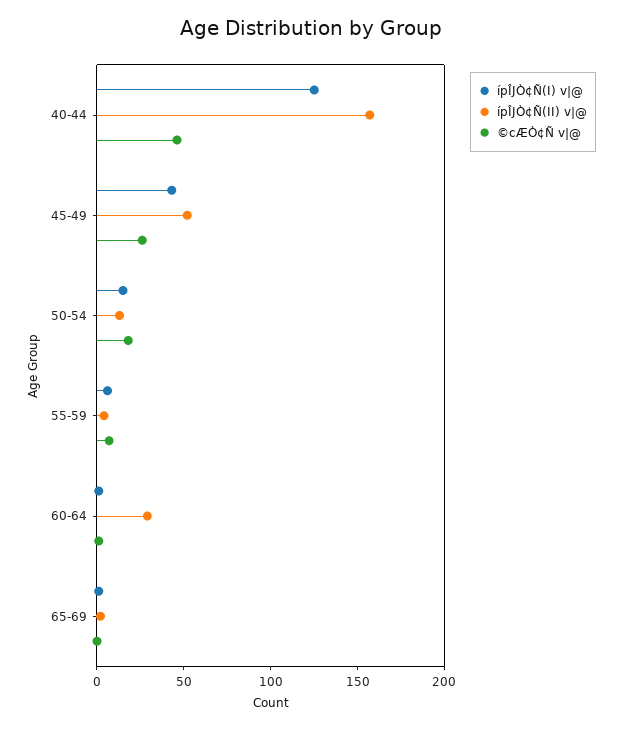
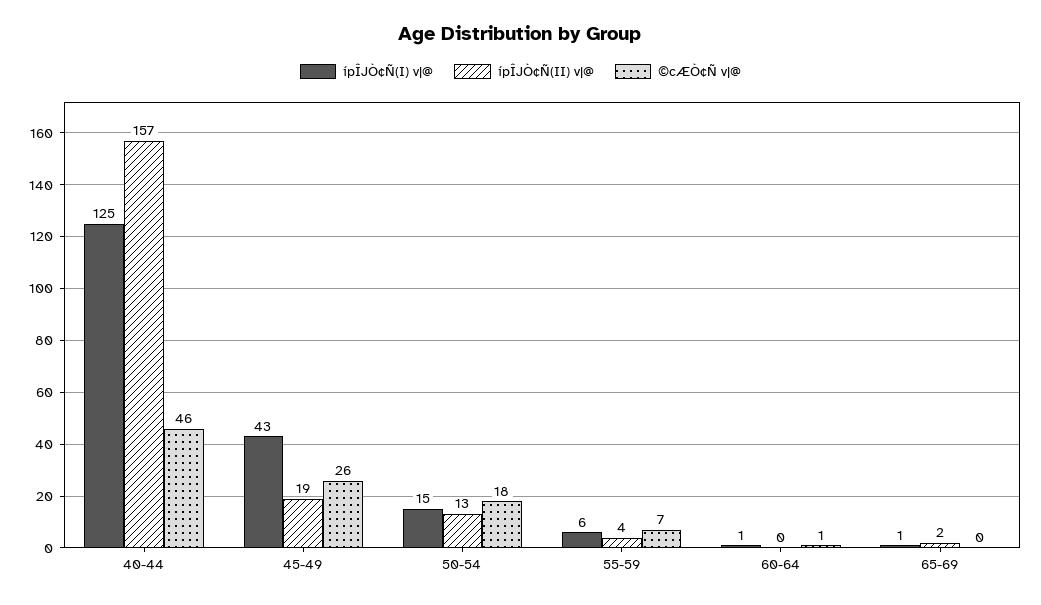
ípÎJÒ¢Ñ(II) v|@, 45-49: 50 -> 19
ípÎJÒ¢Ñ(II) v|@, 60-64: 30 -> 0

